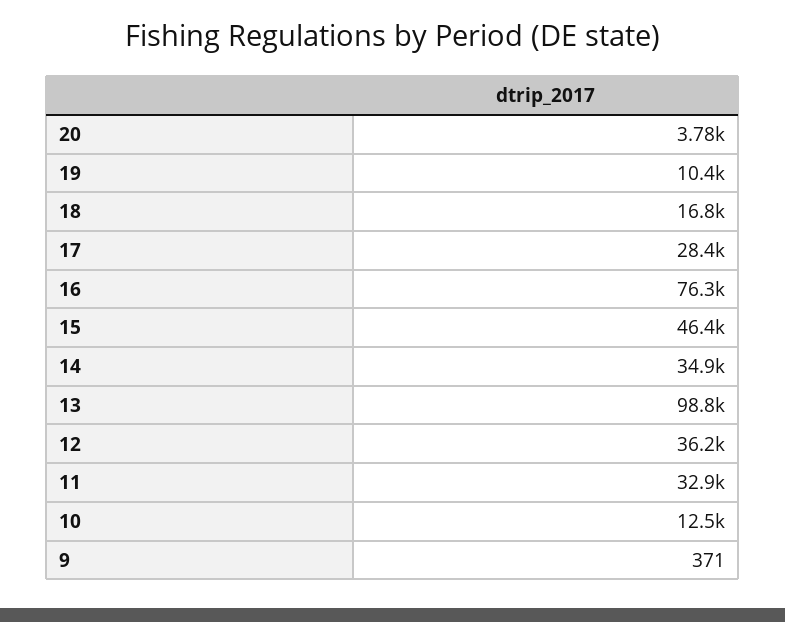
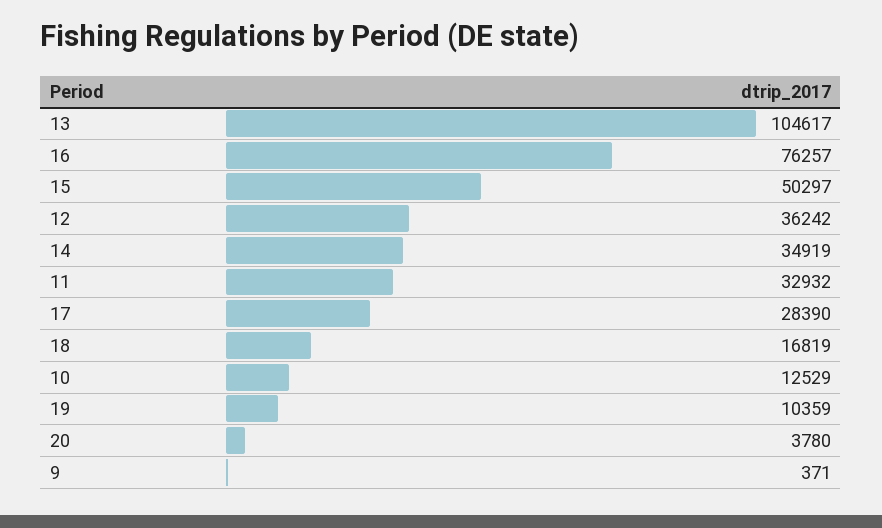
15: 46400 -> 50297
13: 98800 -> 104617

